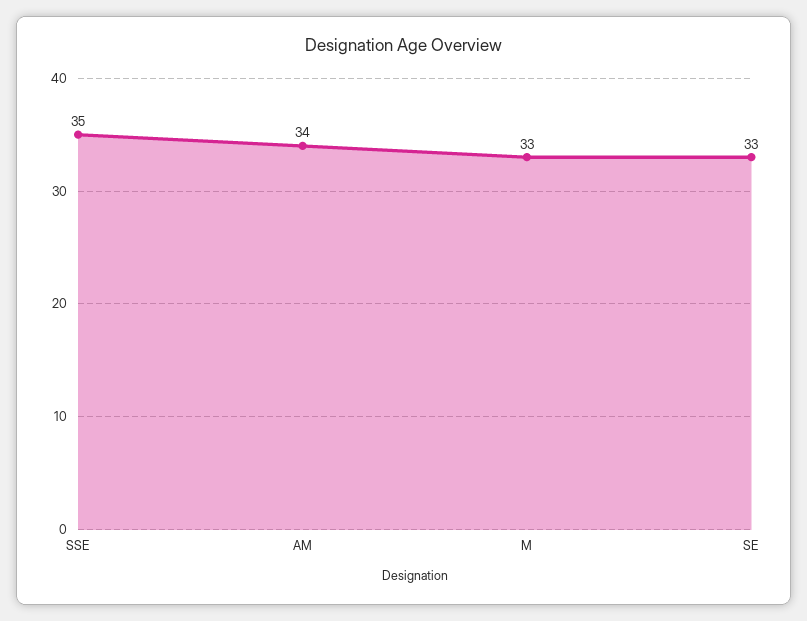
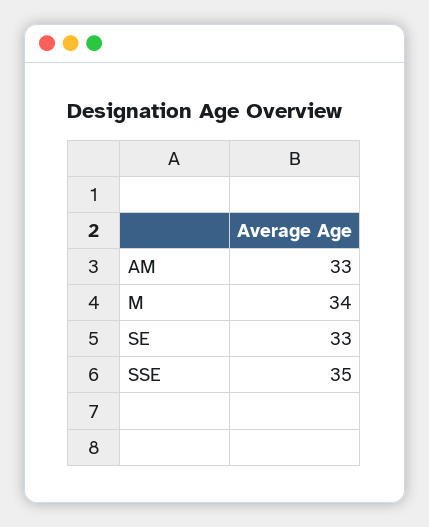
AM: 34 -> 33
M: 33 -> 34

